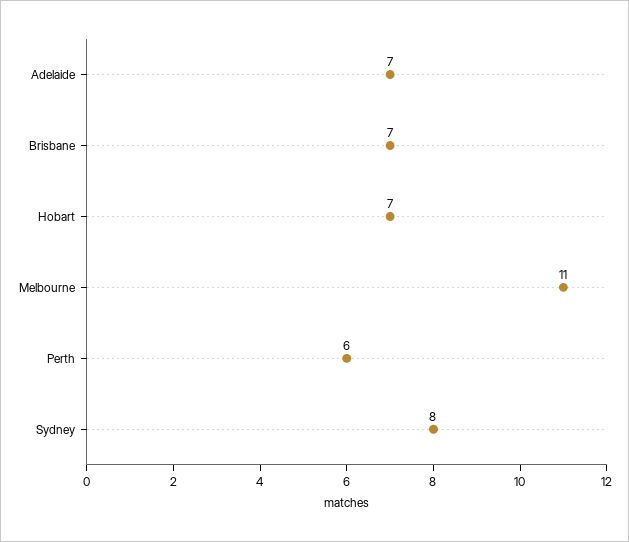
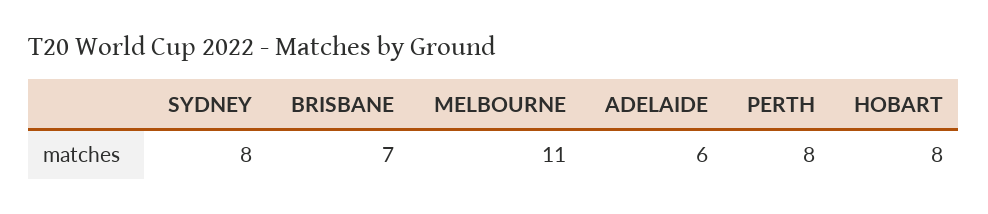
Adelaide: 7 -> 6
Hobart: 7 -> 8
Perth: 6 -> 8

